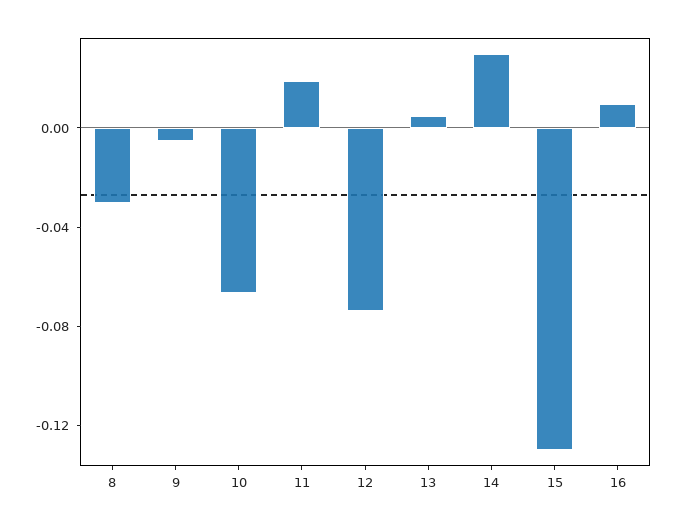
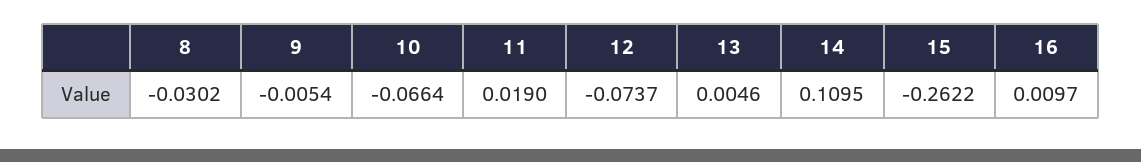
14: 0.03 -> 0.1095
15: -0.13 -> -0.2622

